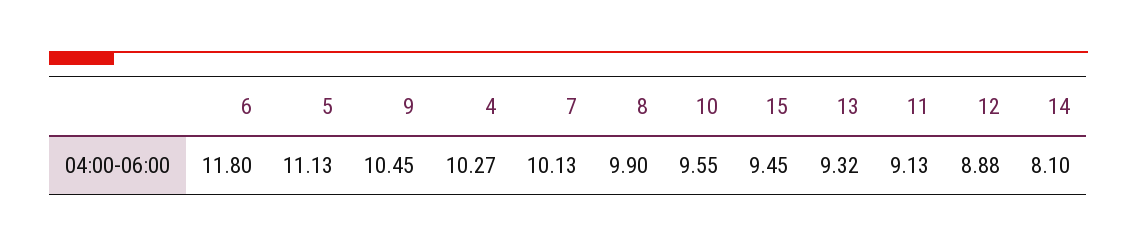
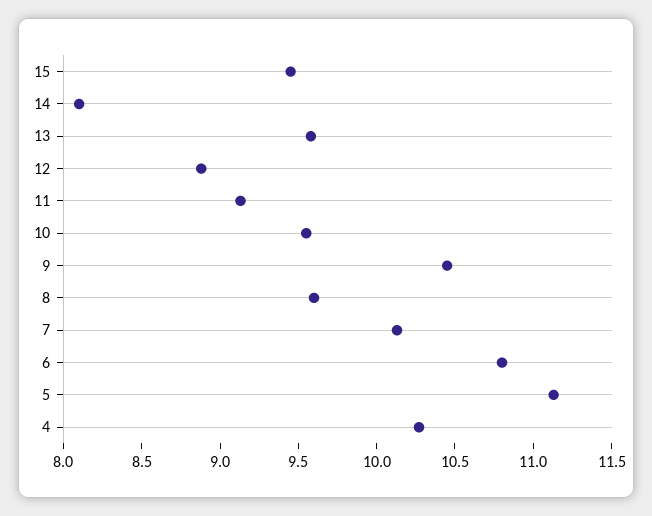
6: 11.8 -> 10.8
8: 9.9 -> 9.6
13: 9.32 -> 9.6

